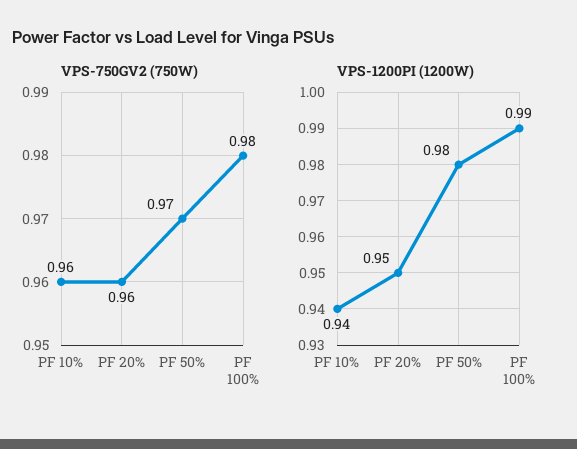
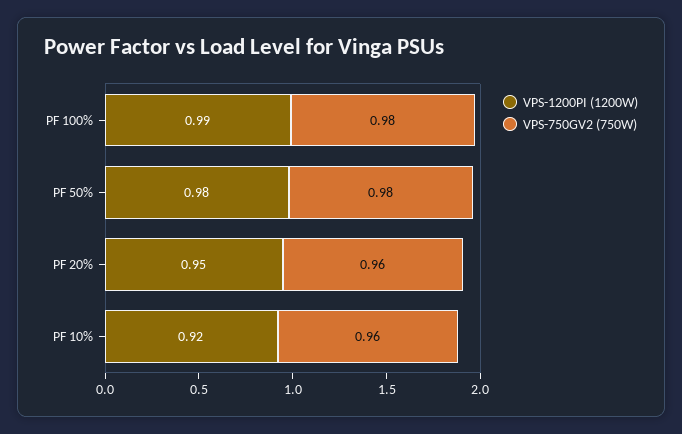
VPS-750GV2 (750W), PF 50%: 0.97 -> 0.98
VPS-1200PI (1200W), PF 10%: 0.94 -> 0.92

